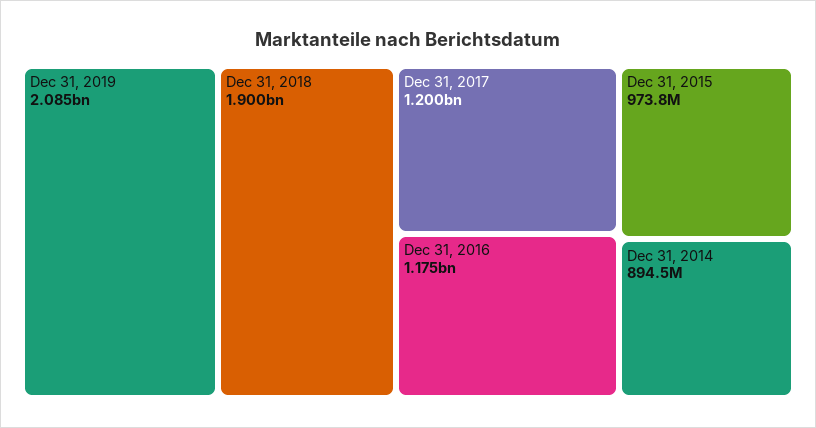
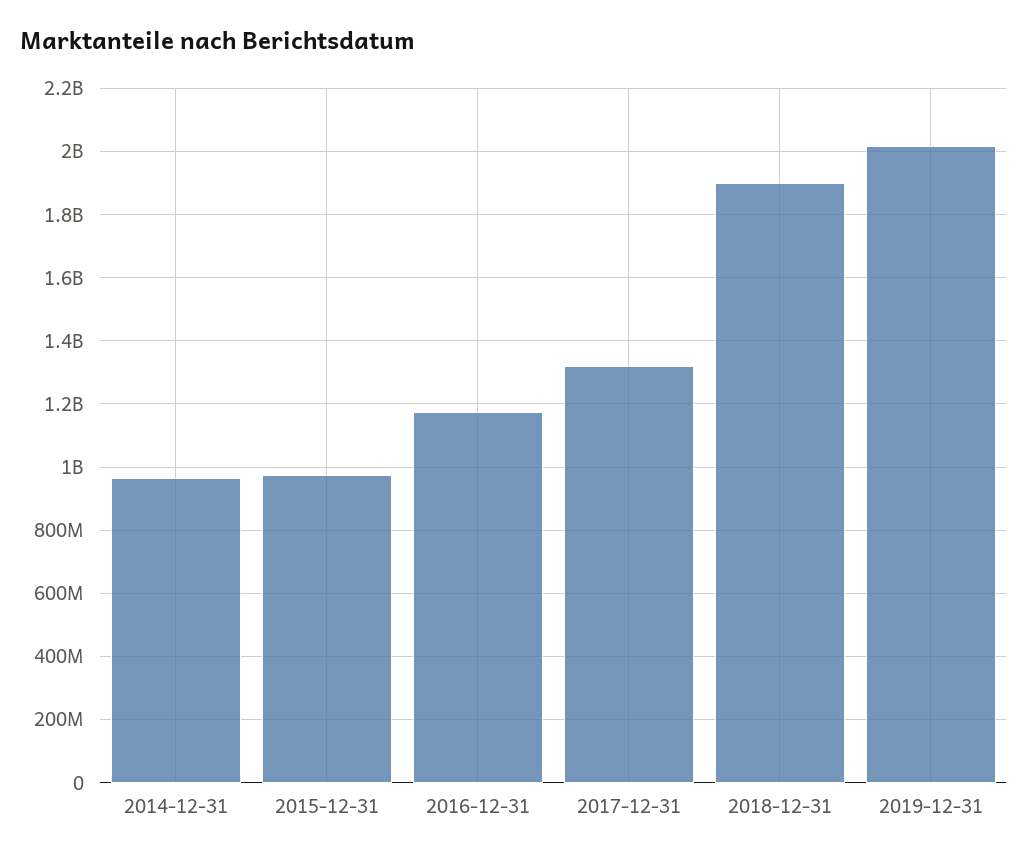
Dec 31, 2019: 2085000000 -> 2020000000
Dec 31, 2017: 1200000000 -> 1320000000
Dec 31, 2014: 894500000 -> 960000000

